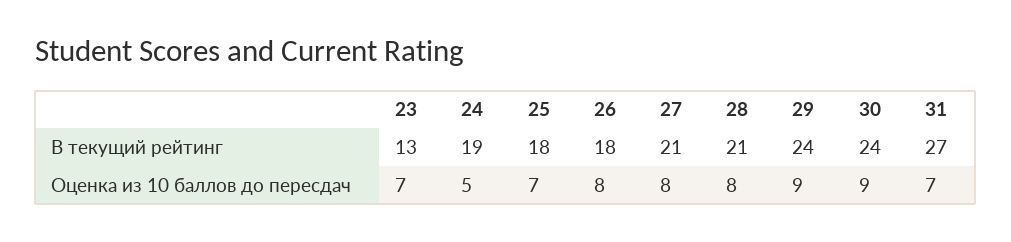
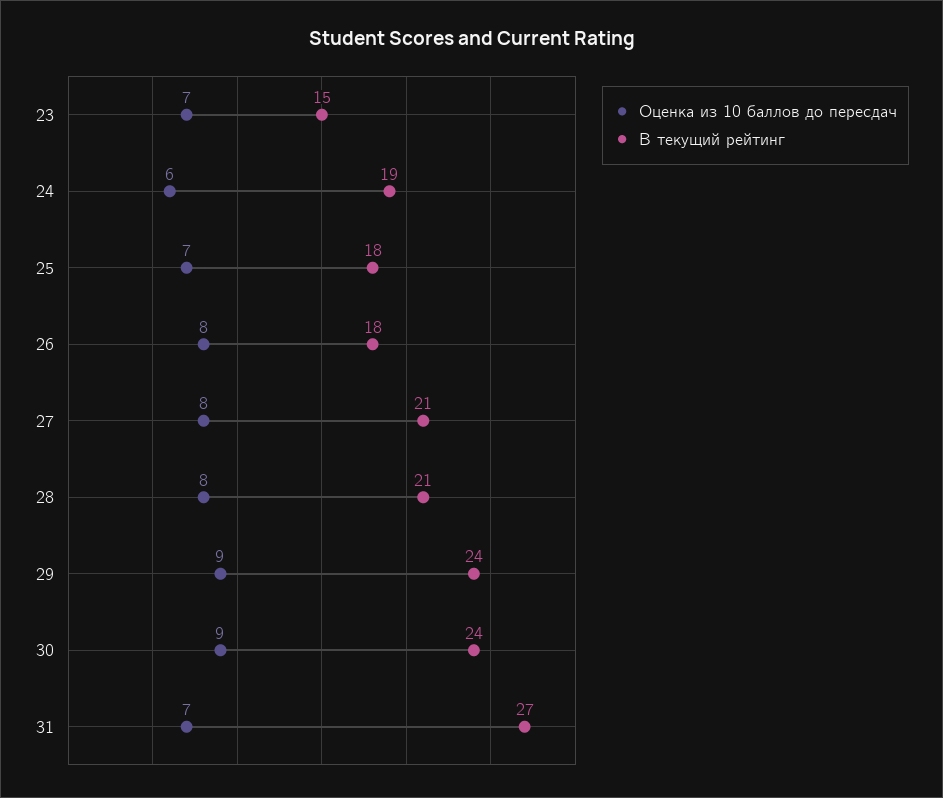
В текущий рейтинг, 23: 13 -> 15
Оценка из 10 баллов до пересдач, 24: 5 -> 6

